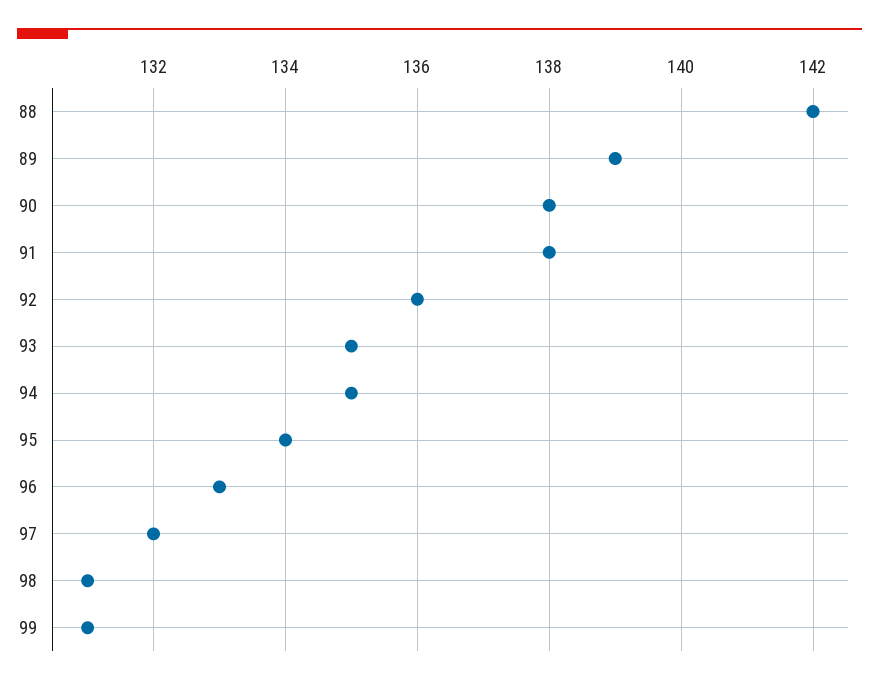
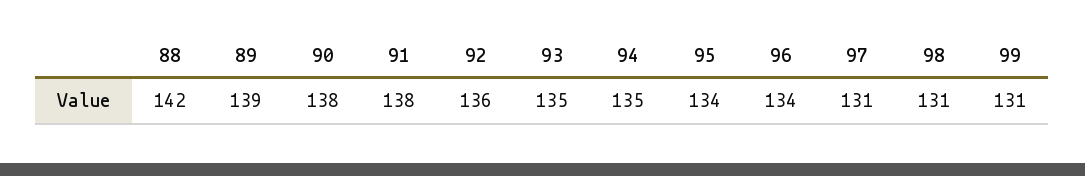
96: 133 -> 134
97: 132 -> 131

